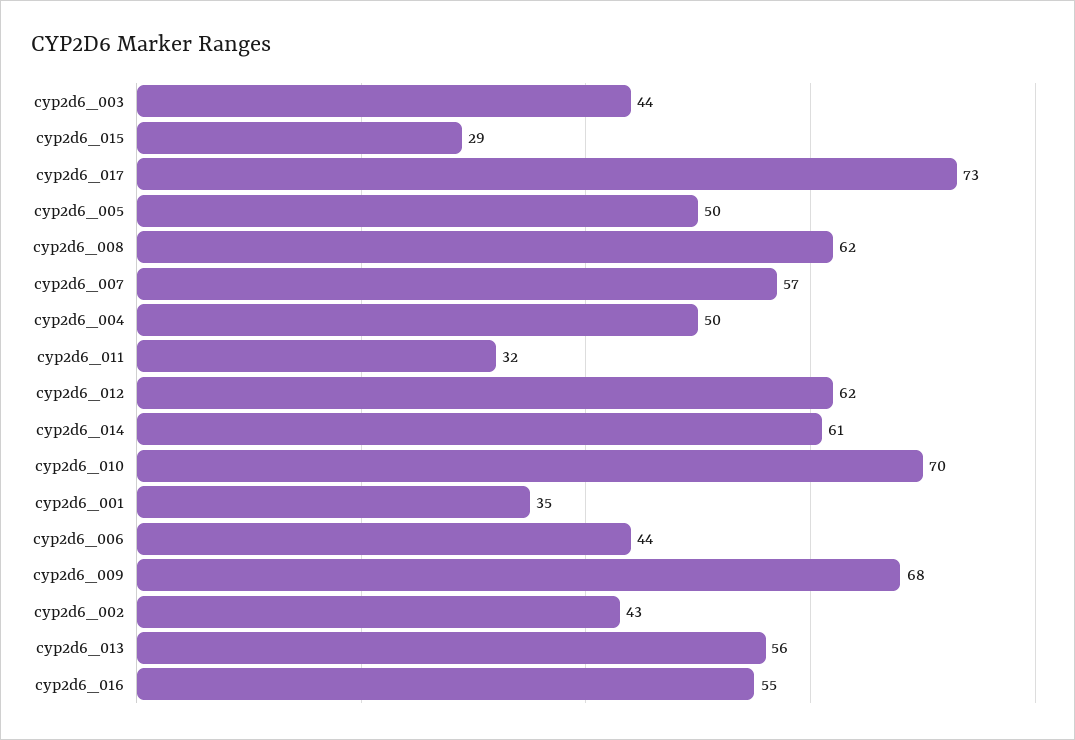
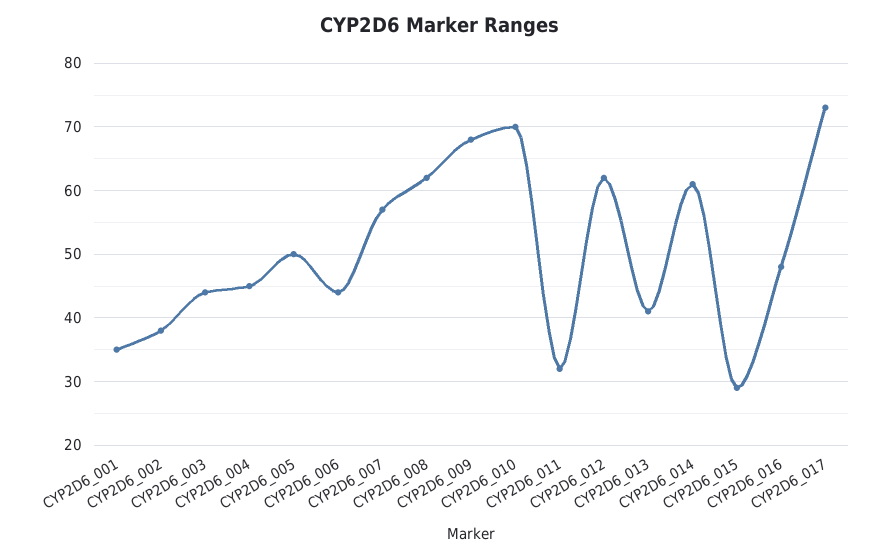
cyp2d6_004: 50 -> 45
cyp2d6_002: 43 -> 38
cyp2d6_013: 56 -> 41
cyp2d6_016: 55 -> 48

